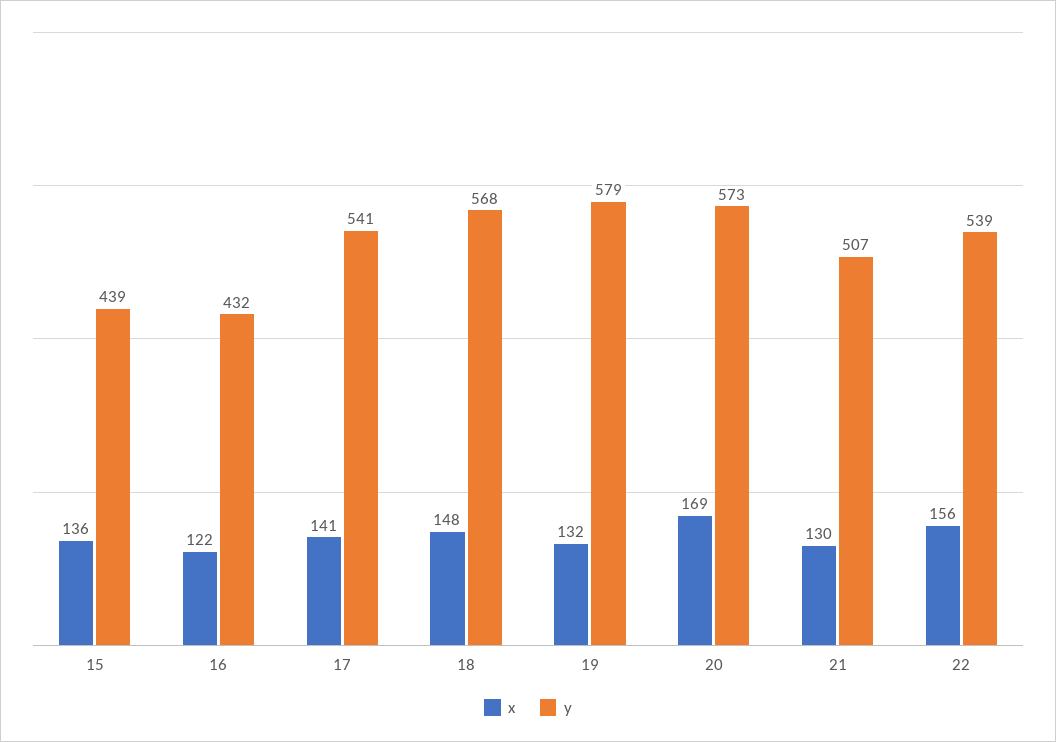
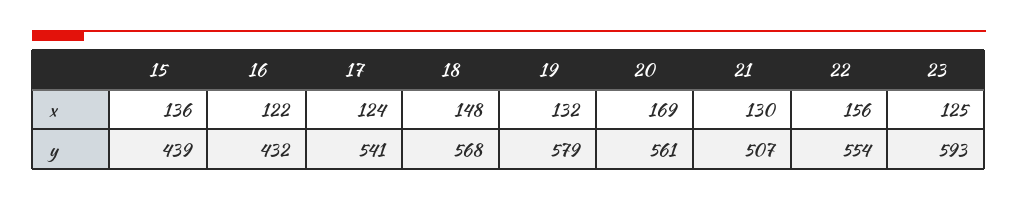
x, 17: 141 -> 124
y, 20: 573 -> 561
y, 22: 539 -> 554
x, 23: none -> 125
y, 23: none -> 593

